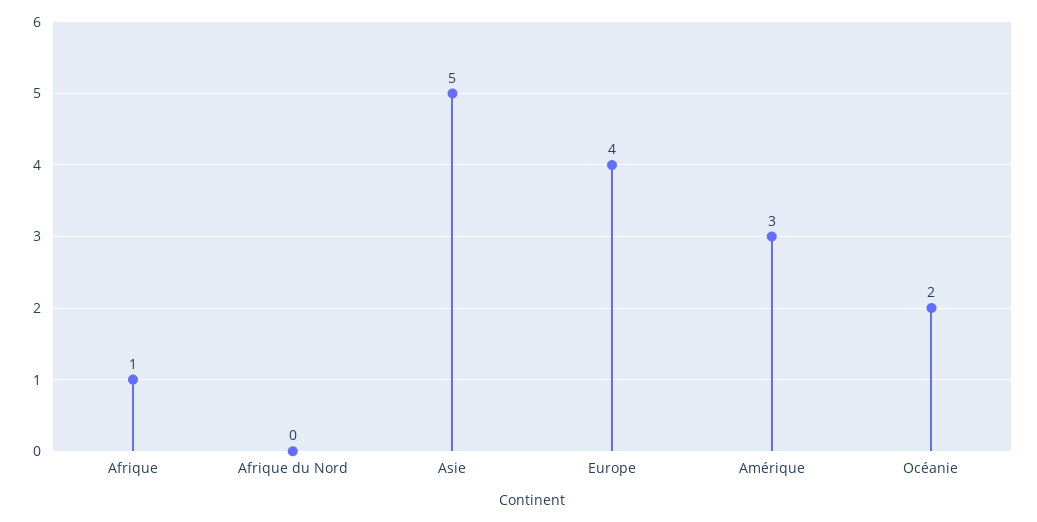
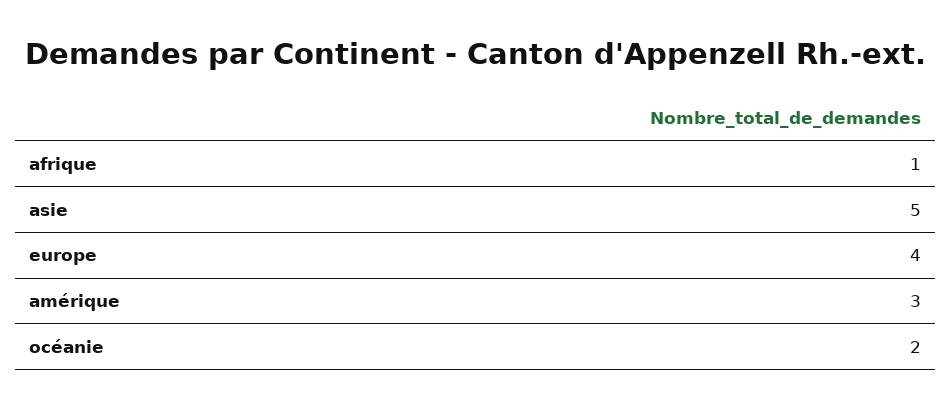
Afrique du Nord: 0 -> none

